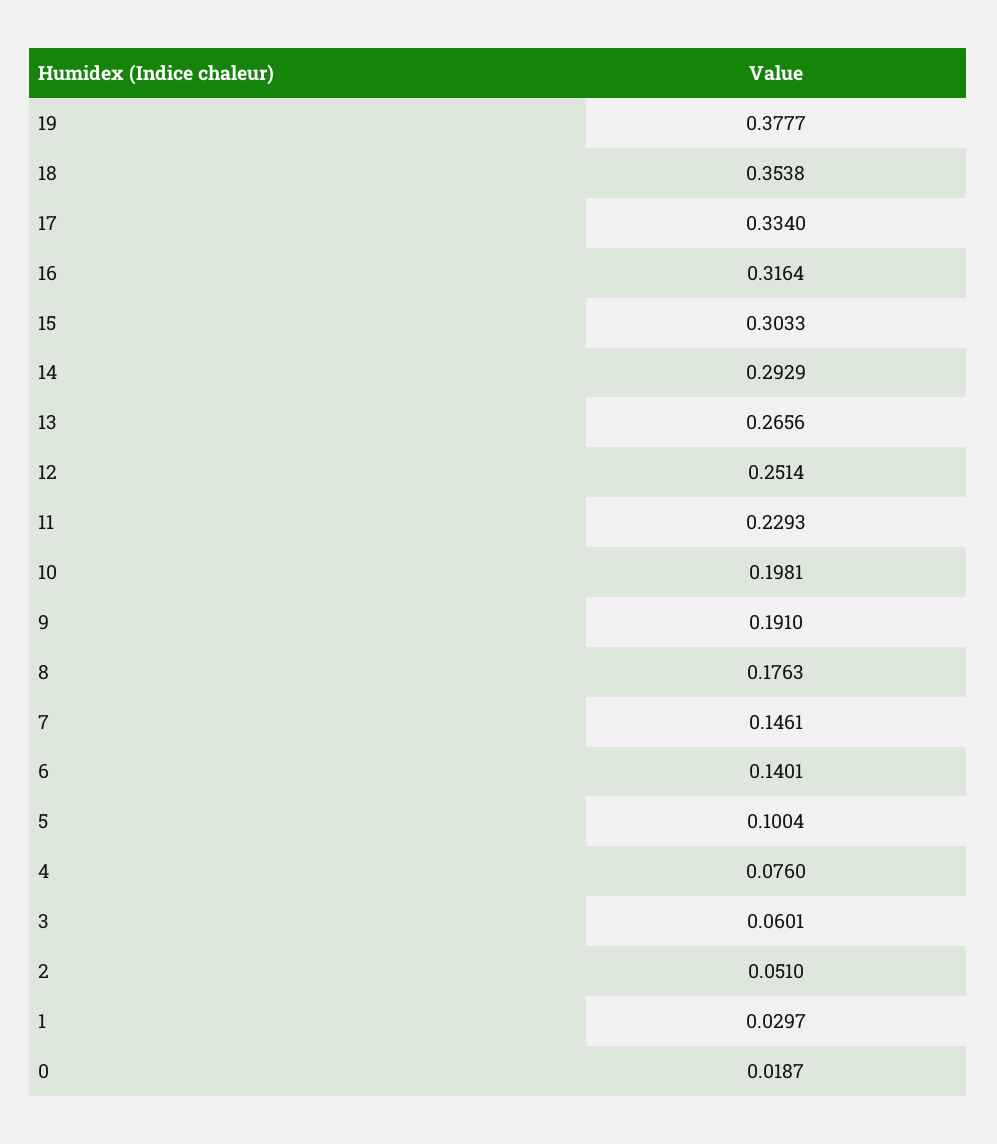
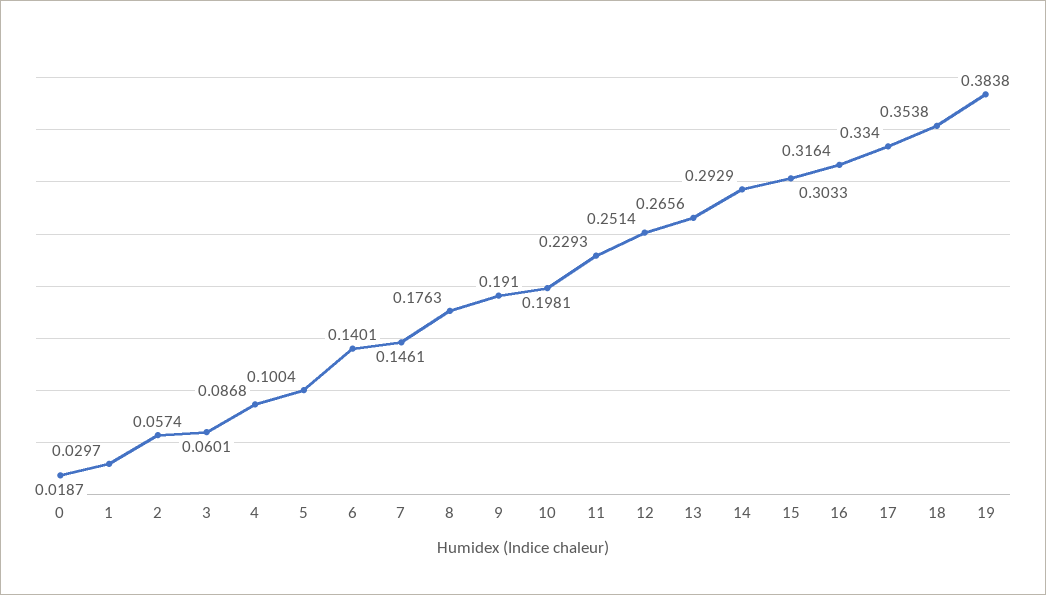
19: 0.3777 -> 0.3838
4: 0.076 -> 0.0868
2: 0.051 -> 0.0574

